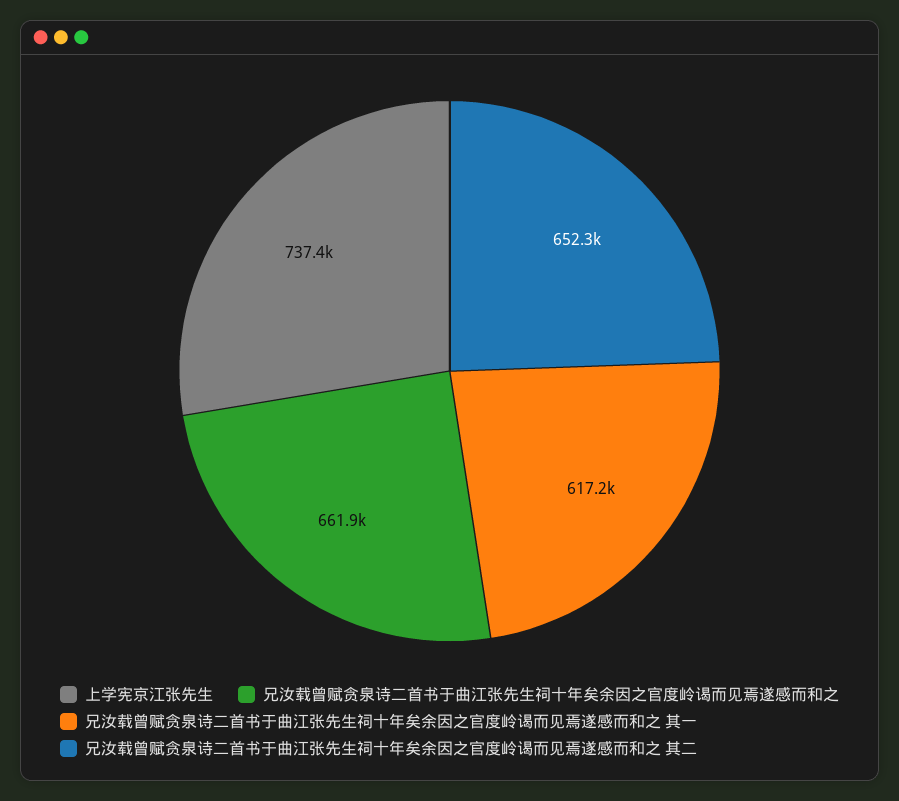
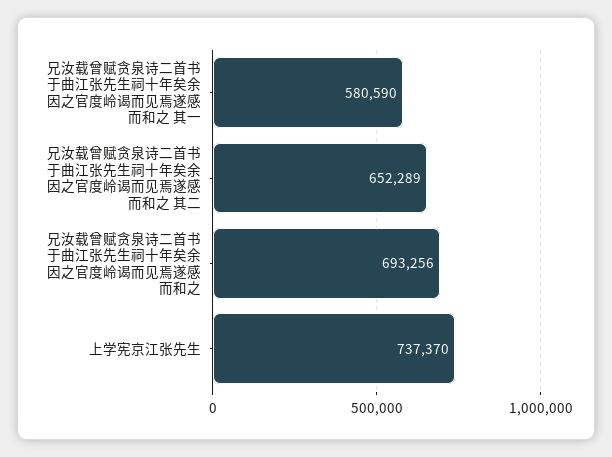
兄汝载曾赋贪泉诗二首书于曲江张先生祠十年矣余因之官度岭谒而见焉遂感而和之: 661900 -> 693256
兄汝载曾赋贪泉诗二首书于曲江张先生祠十年矣余因之官度岭谒而见焉遂感而和之 其一: 617200 -> 580590

